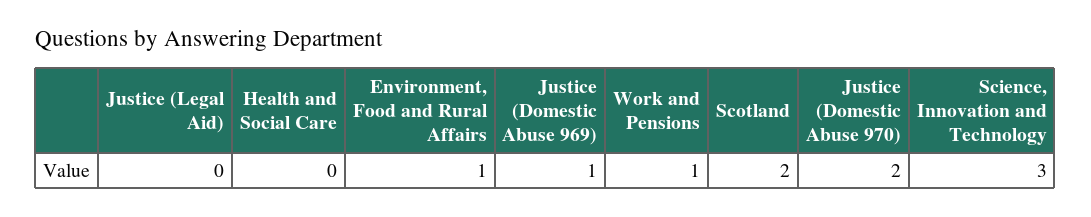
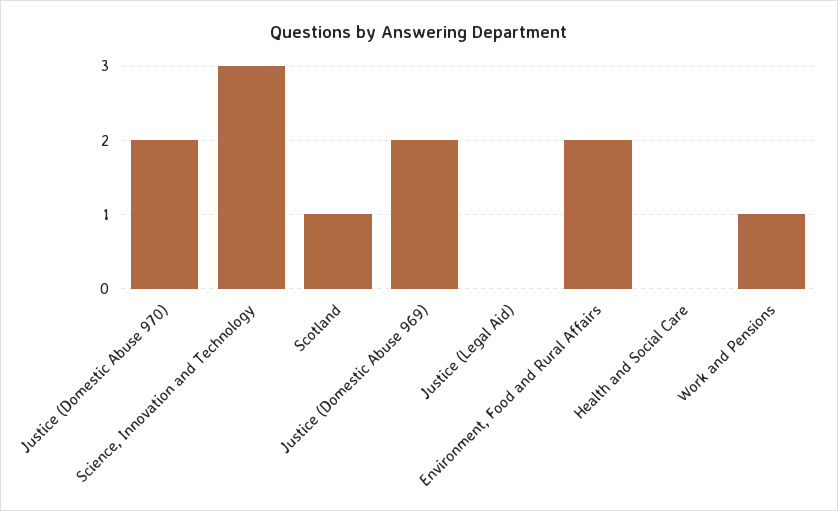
Environment, Food and Rural Affairs: 1 -> 2
Justice (Domestic Abuse 969): 1 -> 2
Scotland: 2 -> 1

